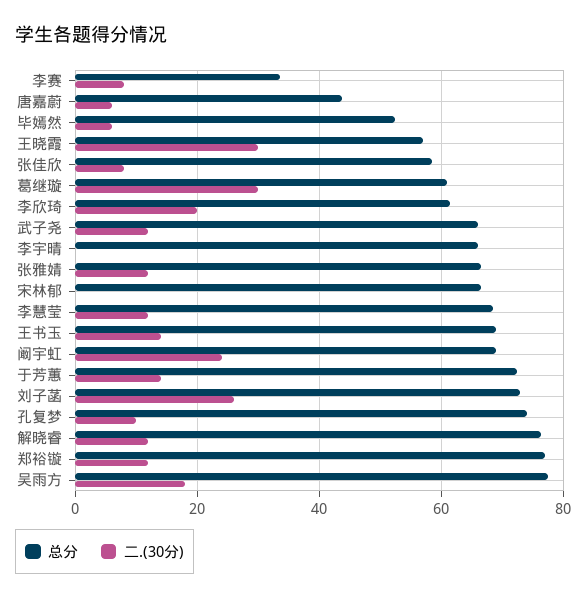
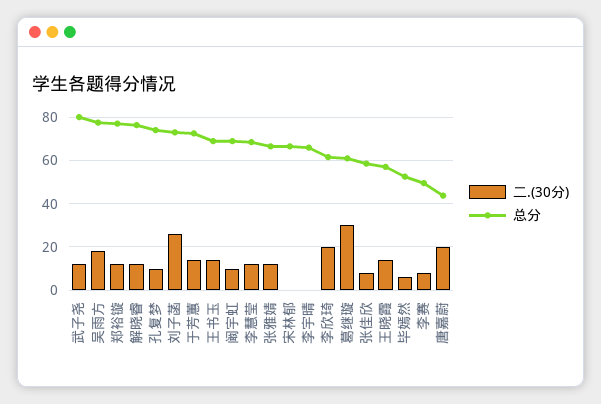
总分, 李赛: 34 -> 50
二.(30分), 唐嘉蔚: 6 -> 20
二.(30分), 王晓霞: 30 -> 15
总分, 武子尧: 66 -> 80
二.(30分), 阚宇虹: 24 -> 10

